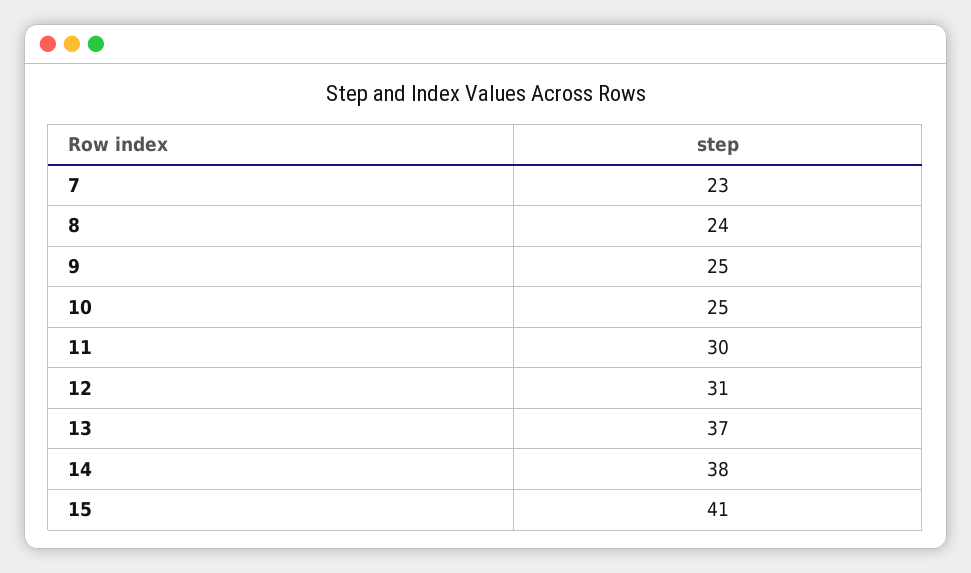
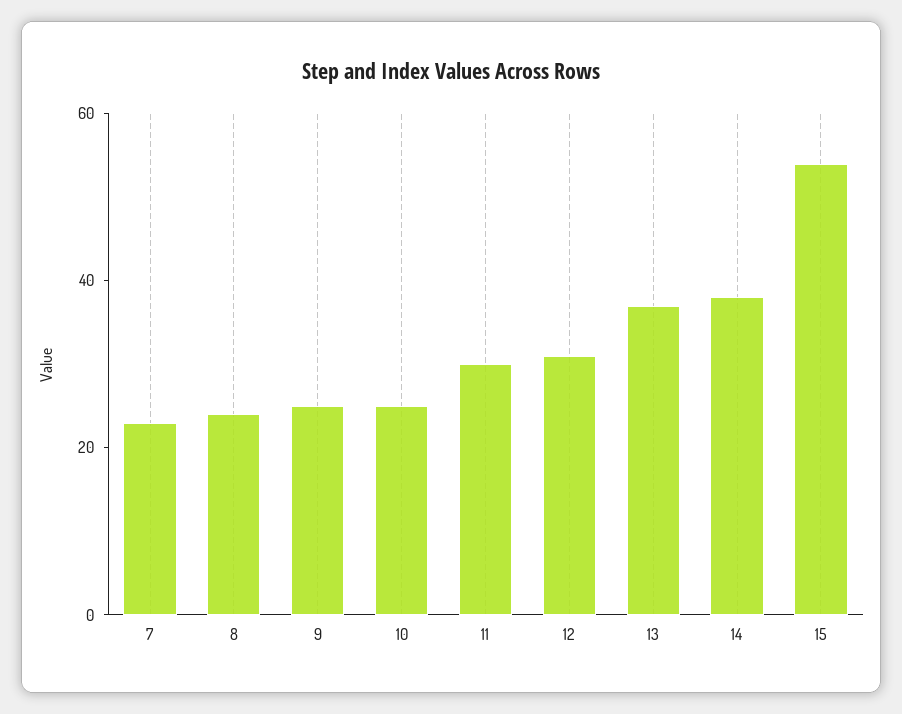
15: 41 -> 55

